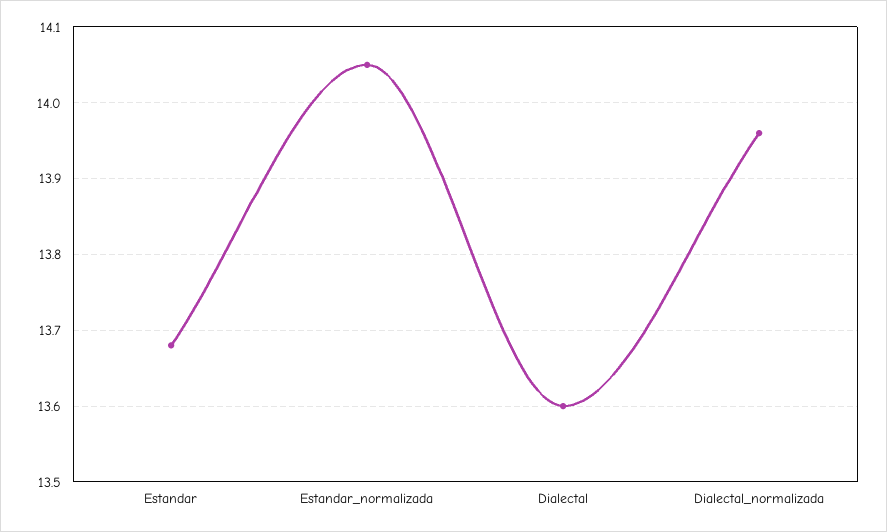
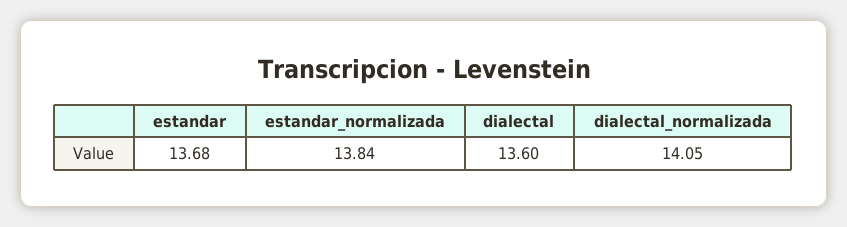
Estandar_normalizada: 14.05 -> 13.84
Dialectal_normalizada: 13.96 -> 14.05

